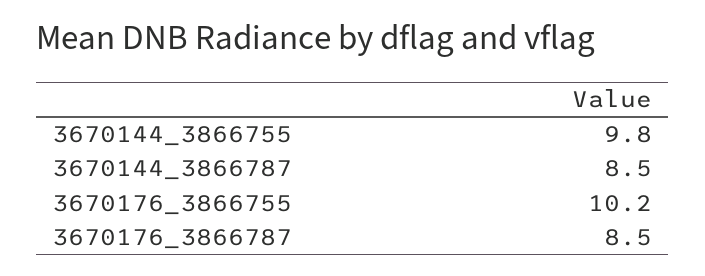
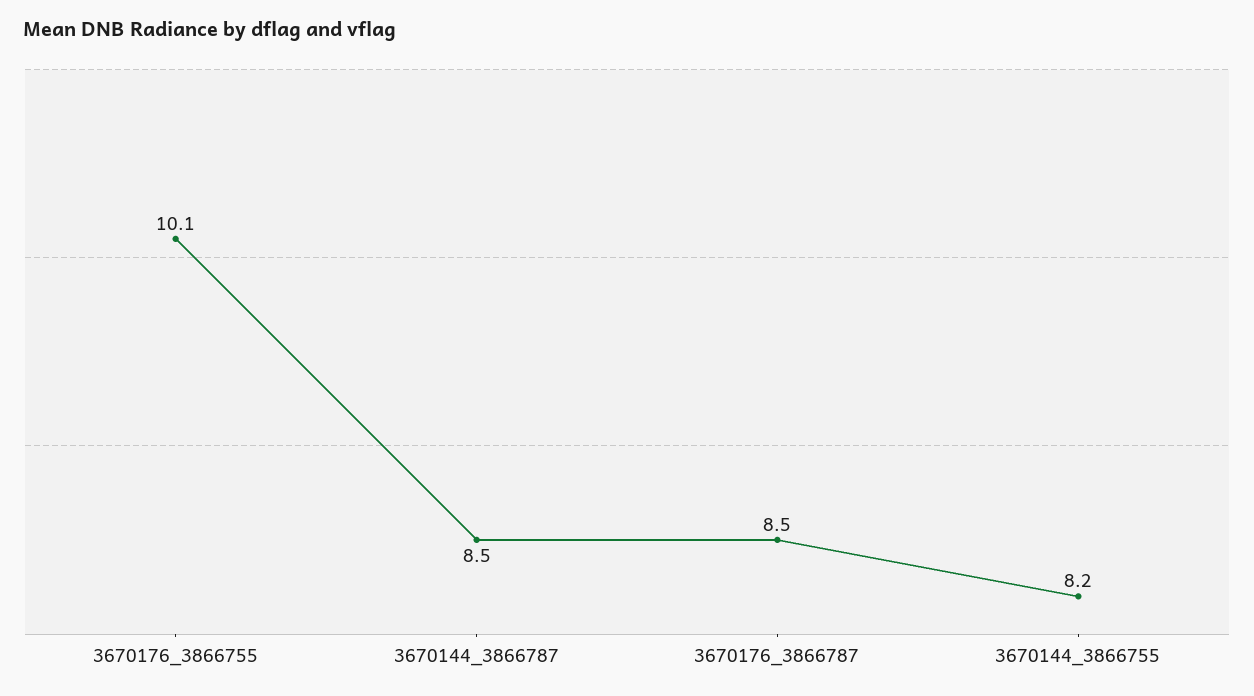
3670144_3866755: 9.8 -> 8.2
3670176_3866755: 10.2 -> 10.1

